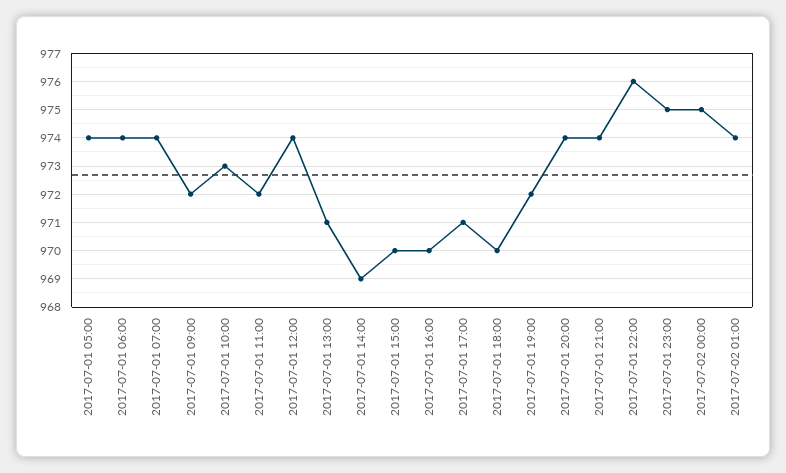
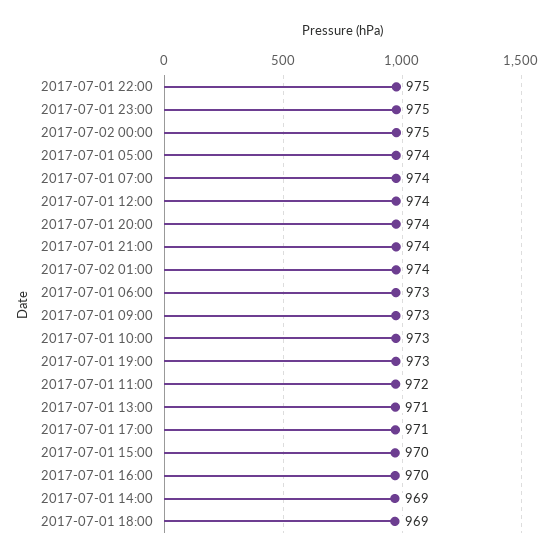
2017-07-01 06:00: 974 -> 973
2017-07-01 09:00: 972 -> 973
2017-07-01 18:00: 970 -> 969
2017-07-01 19:00: 972 -> 973
2017-07-01 22:00: 976 -> 975

